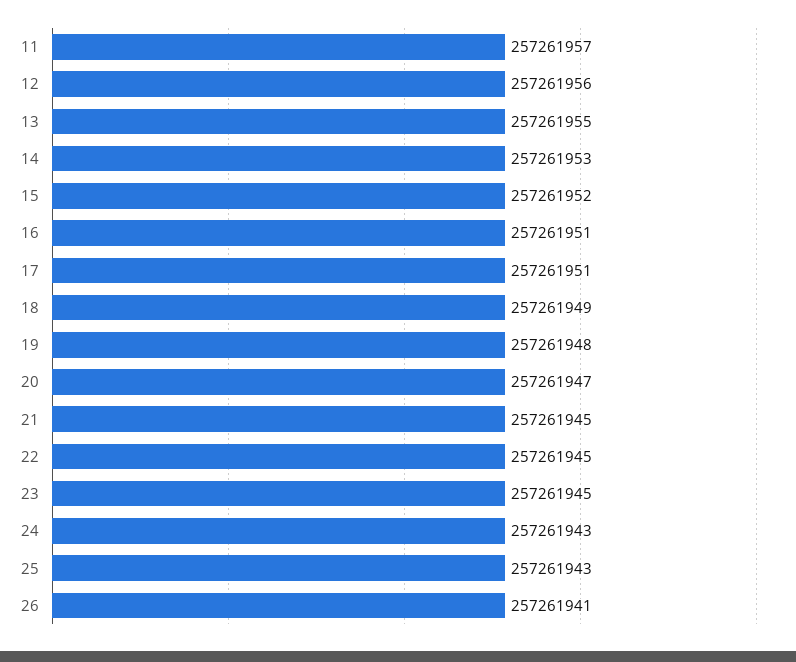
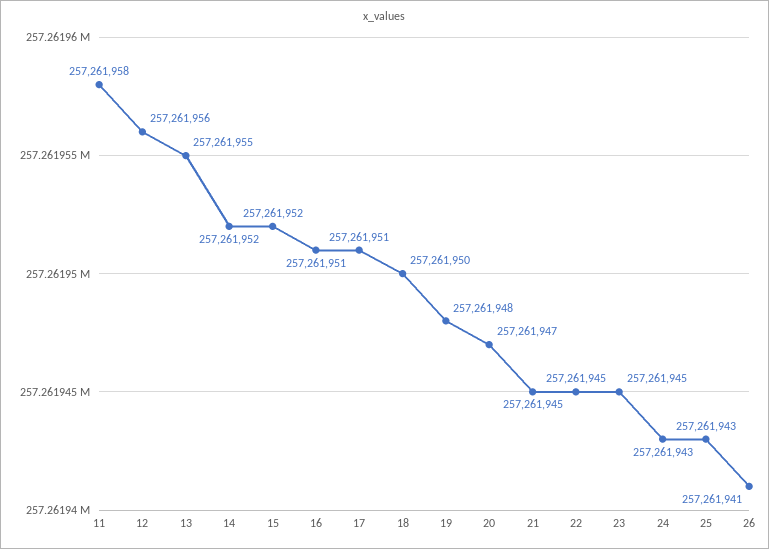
11: 257261957 -> 257261958
14: 257261953 -> 257261952
18: 257261949 -> 257261950

